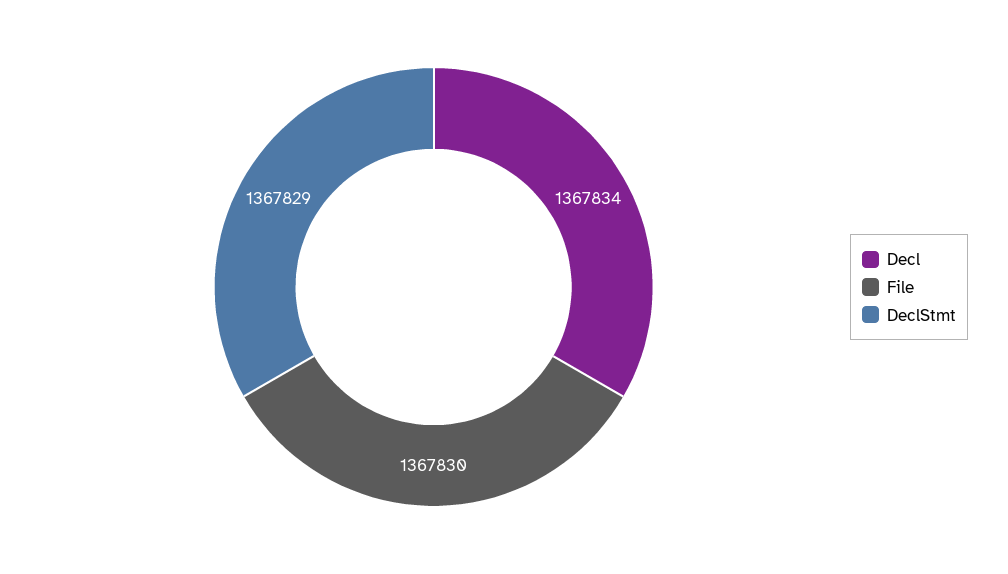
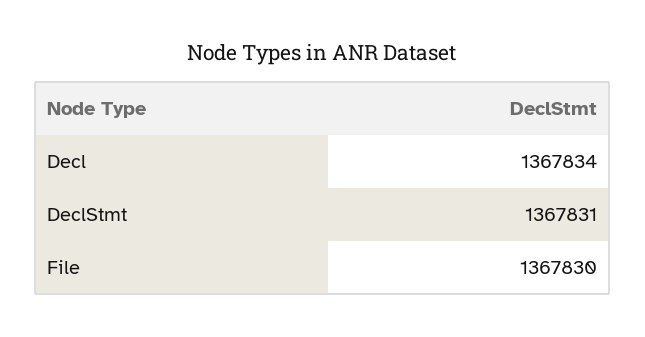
DeclStmt: 1367829 -> 1367831

